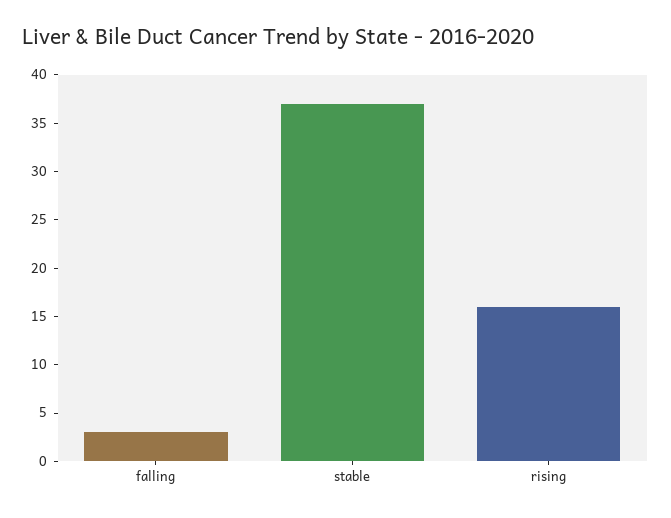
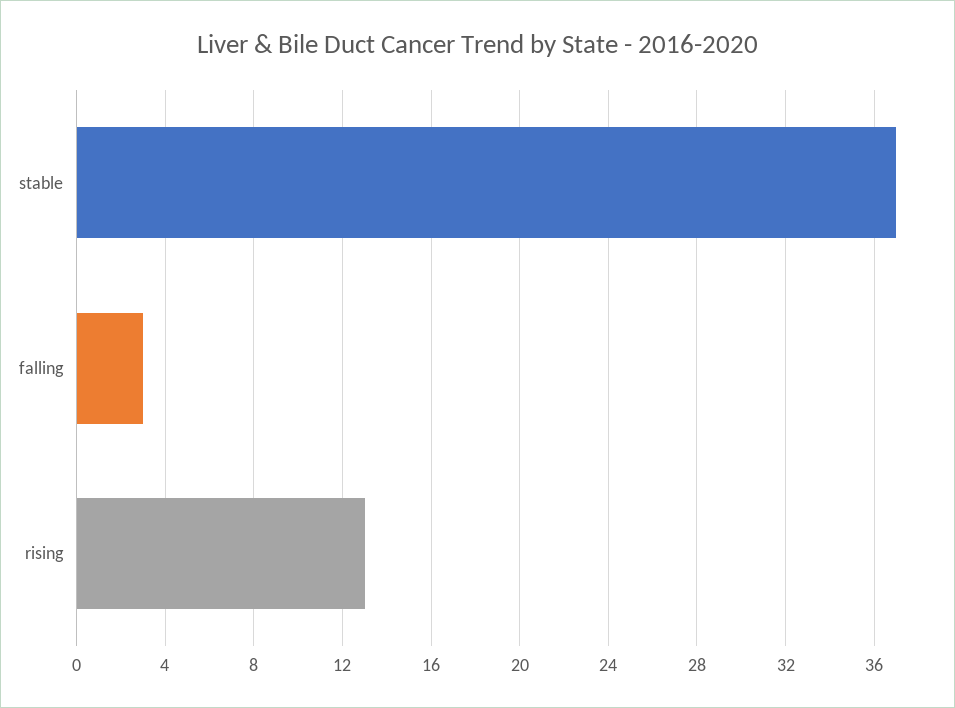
rising: 16 -> 13

